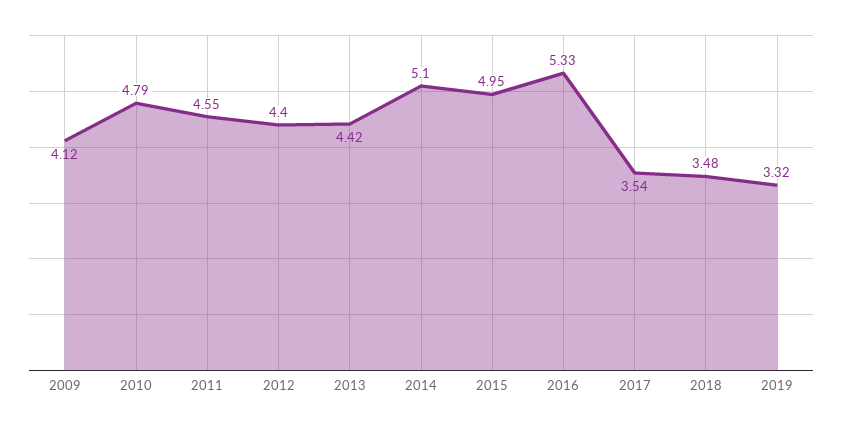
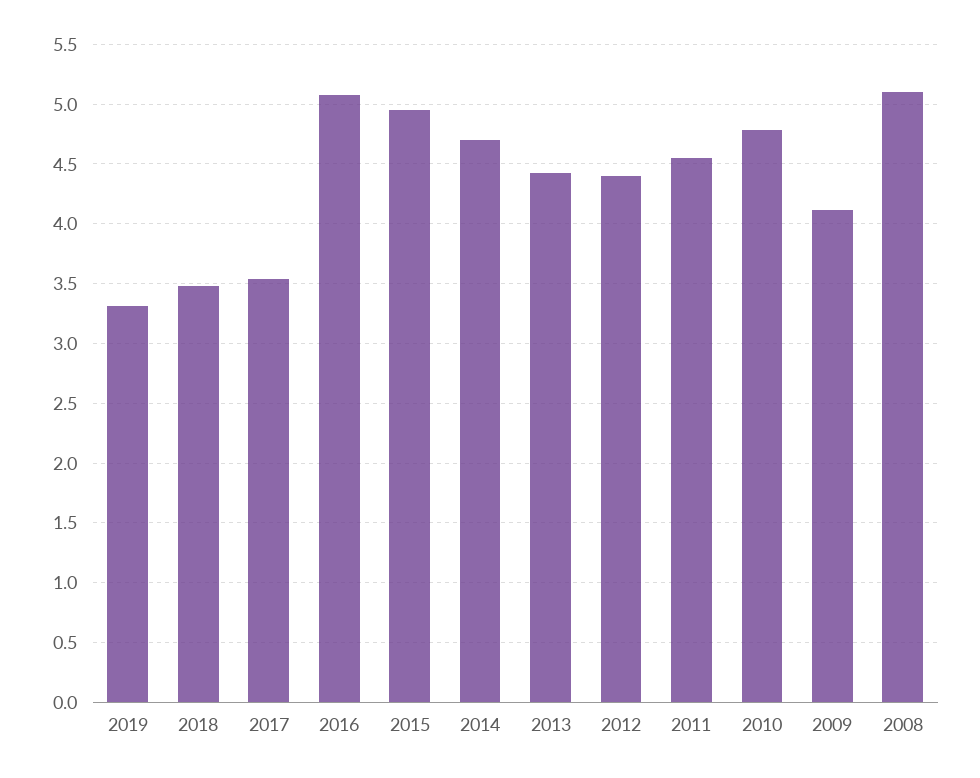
2014: 5.1 -> 4.7
2016: 5.33 -> 5.1
2008: none -> 5.1

